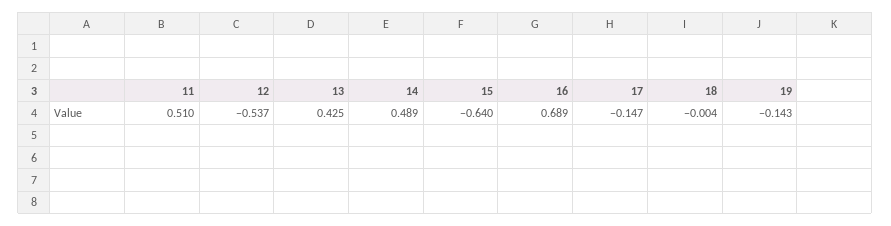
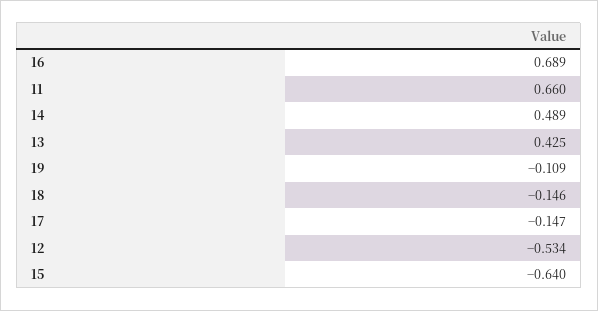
11: 0.51 -> 0.66
12: -0.537 -> -0.534
18: -0.004 -> -0.146
19: -0.143 -> -0.109

